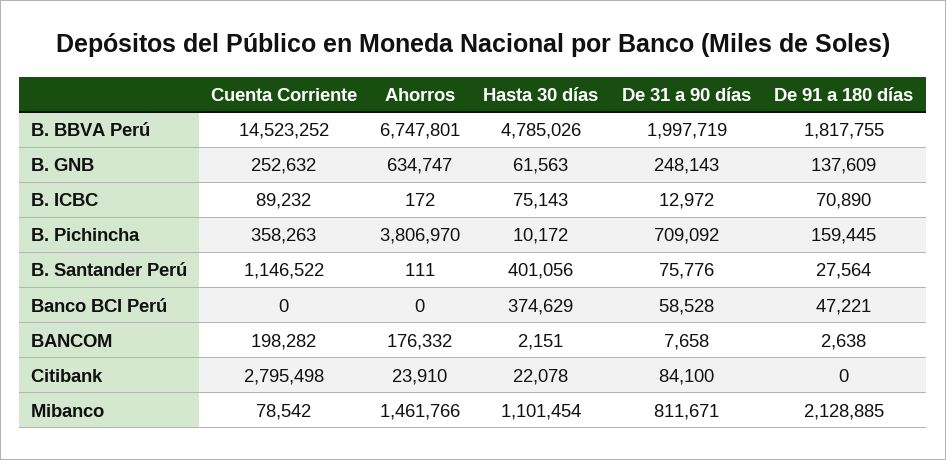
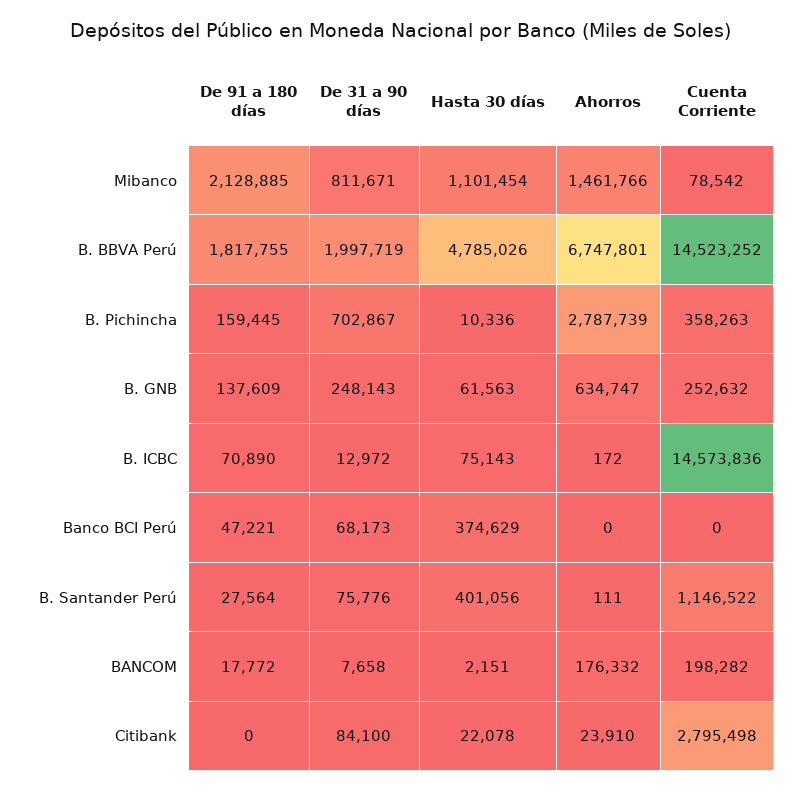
Cuenta Corriente, B. ICBC: 89232 -> 14573836
Ahorros, B. Pichincha: 3806970 -> 2787739
Hasta 30 días, B. Pichincha: 10172 -> 10336
De 31 a 90 días, B. Pichincha: 709092 -> 702867
De 31 a 90 días, Banco BCI Perú: 58528 -> 68173
De 91 a 180 días, BANCOM: 2638 -> 17772

